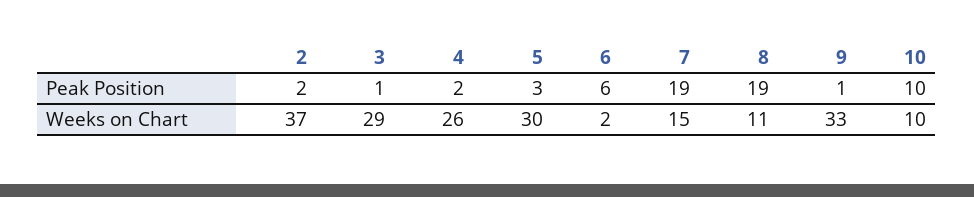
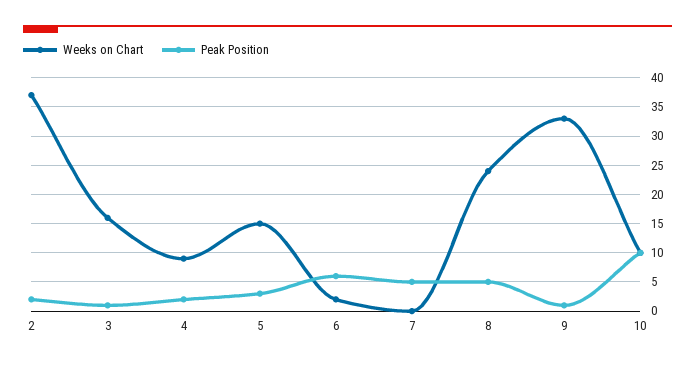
Peak Position, 7: 19 -> 5
Peak Position, 8: 19 -> 5
Weeks on Chart, 3: 29 -> 15
Weeks on Chart, 4: 26 -> 10
Weeks on Chart, 5: 30 -> 15
Weeks on Chart, 7: 15 -> 0
Weeks on Chart, 8: 11 -> 25

